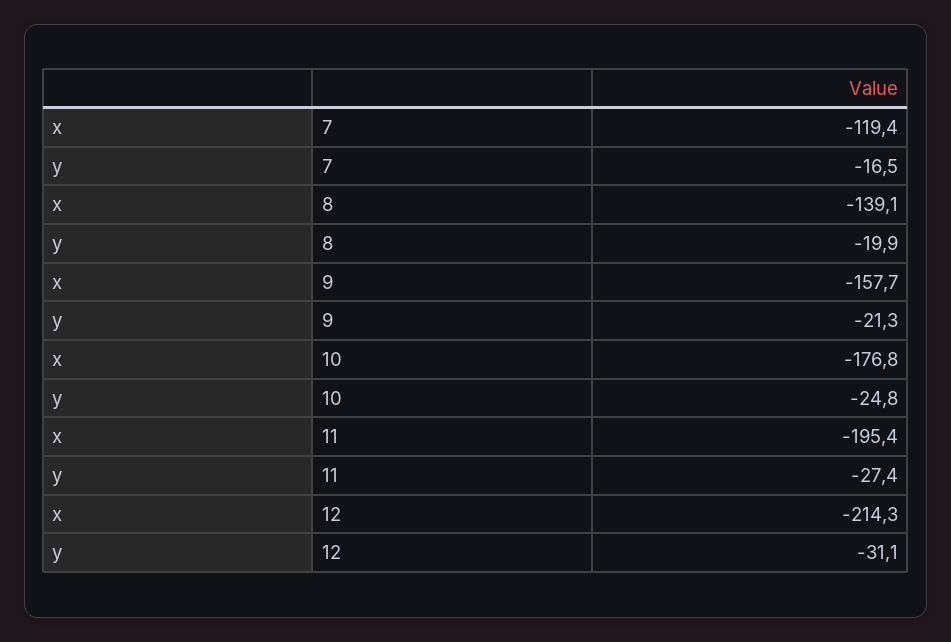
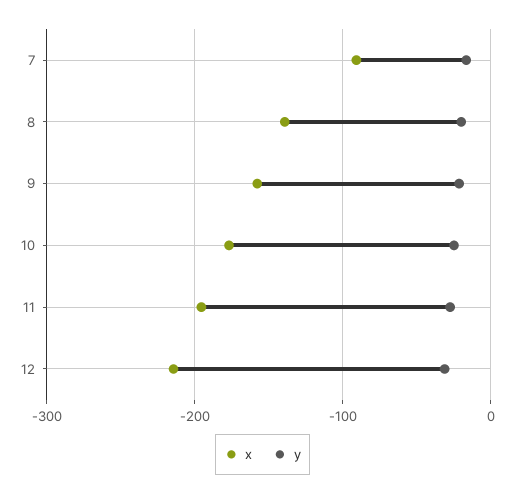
x, 7: -119.4 -> -90

